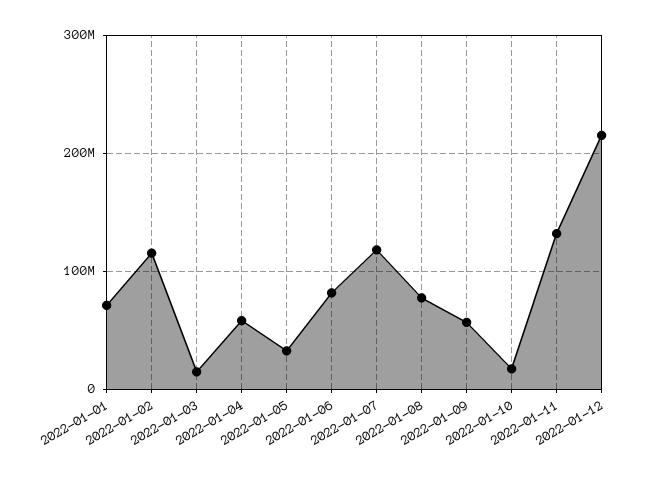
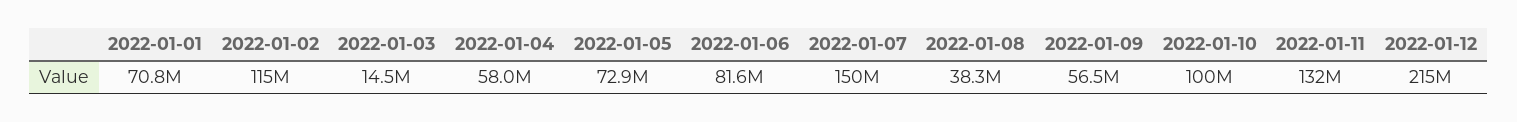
2022-01-05: 30000000 -> 72900000
2022-01-07: 120000000 -> 150000000
2022-01-08: 80000000 -> 38300000
2022-01-10: 20000000 -> 100000000

